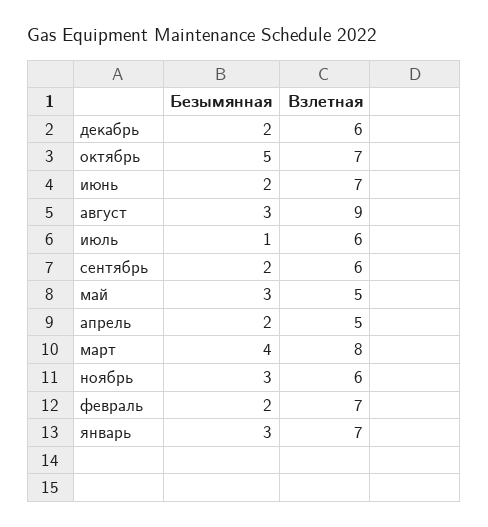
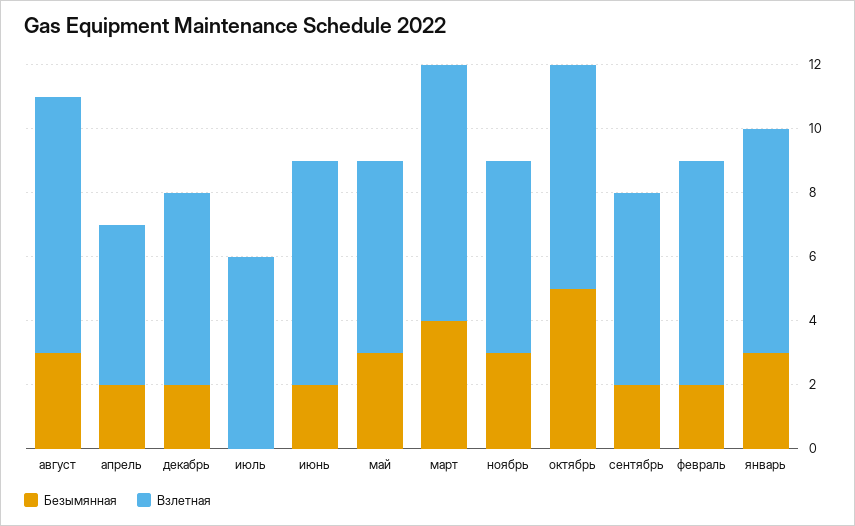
Взлетная, август: 9 -> 8
Безымянная, июль: 1 -> 0
Взлетная, май: 5 -> 6

